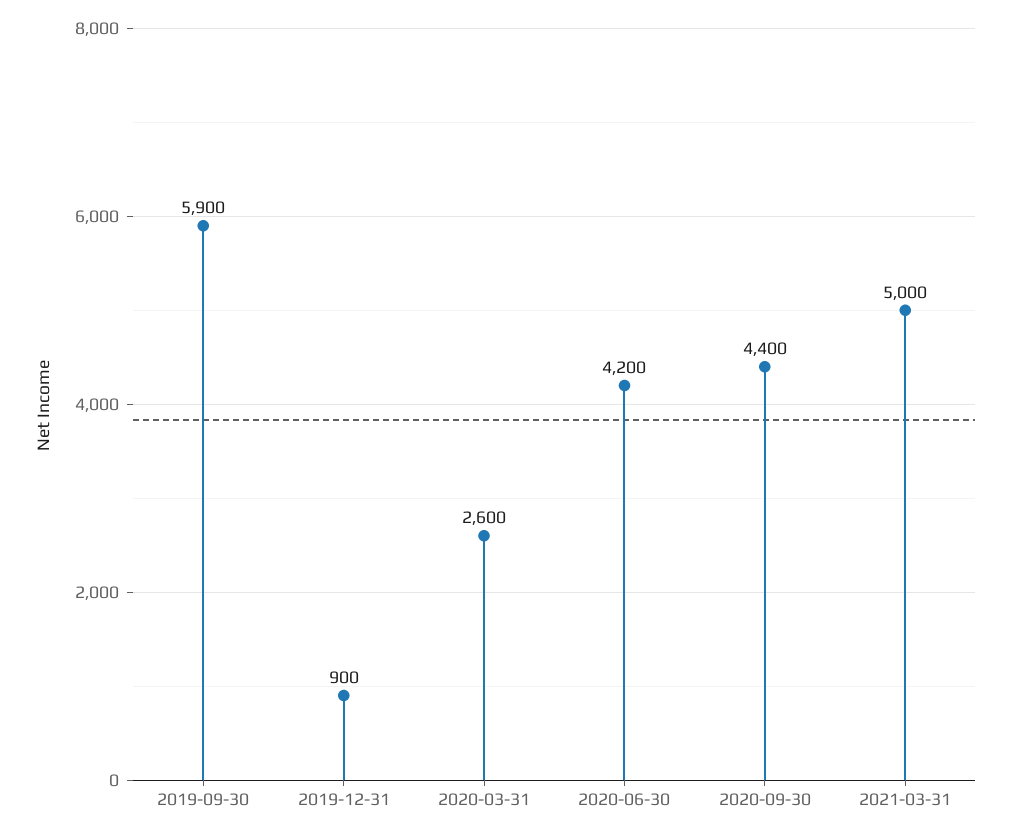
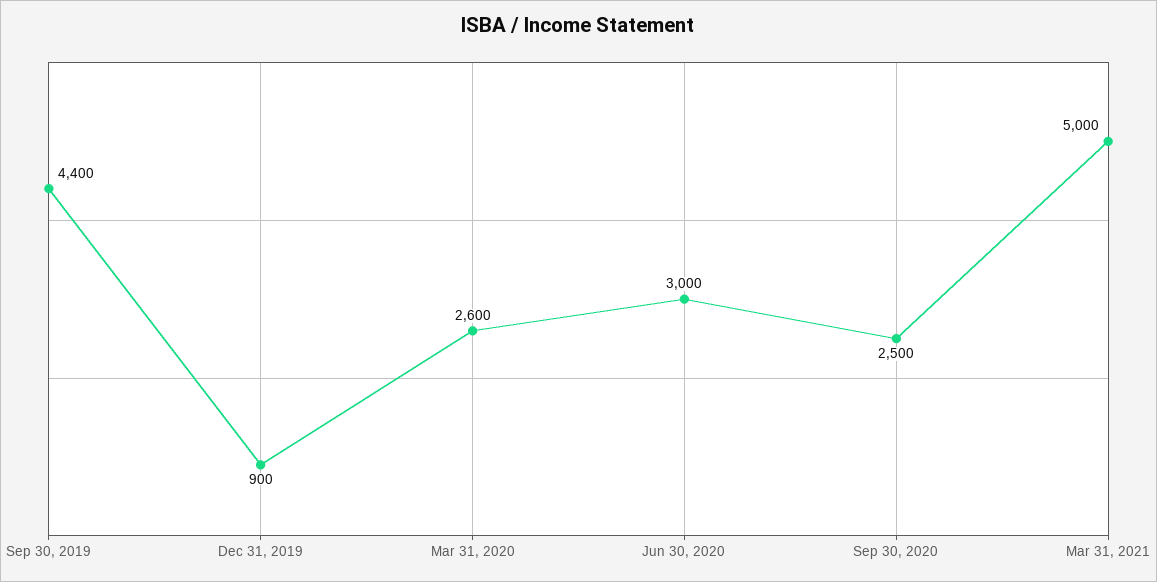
2019-09-30: 5900 -> 4400
2020-06-30: 4200 -> 3000
2020-09-30: 4400 -> 2500

